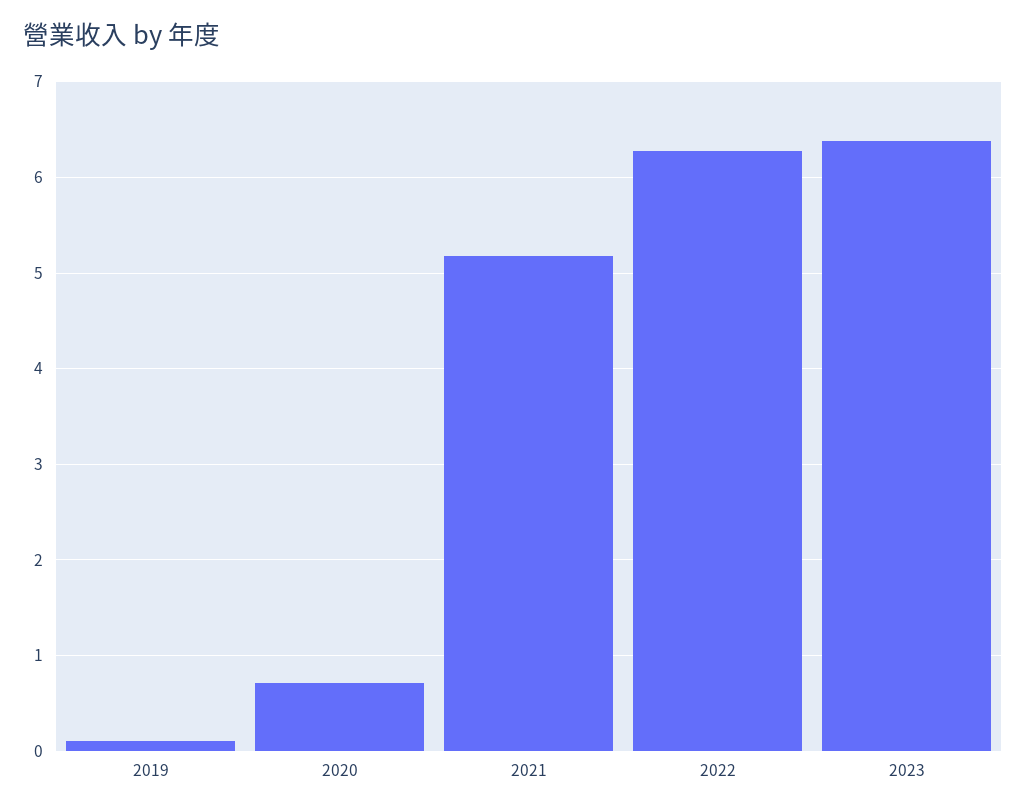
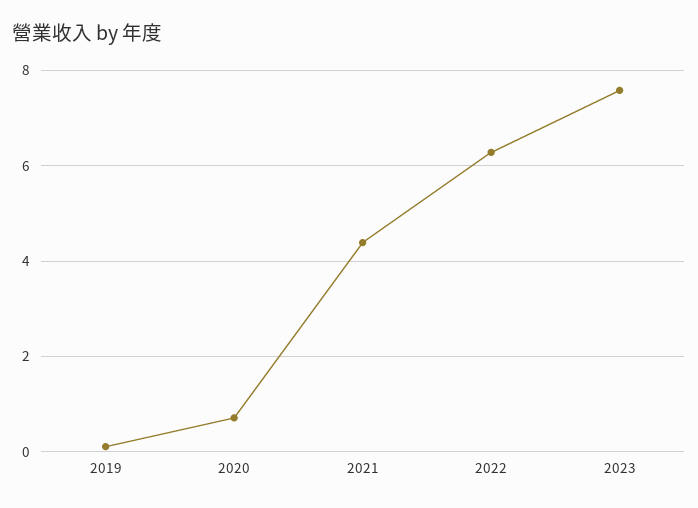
2021: 5.2 -> 4.4
2023: 6.4 -> 7.6

